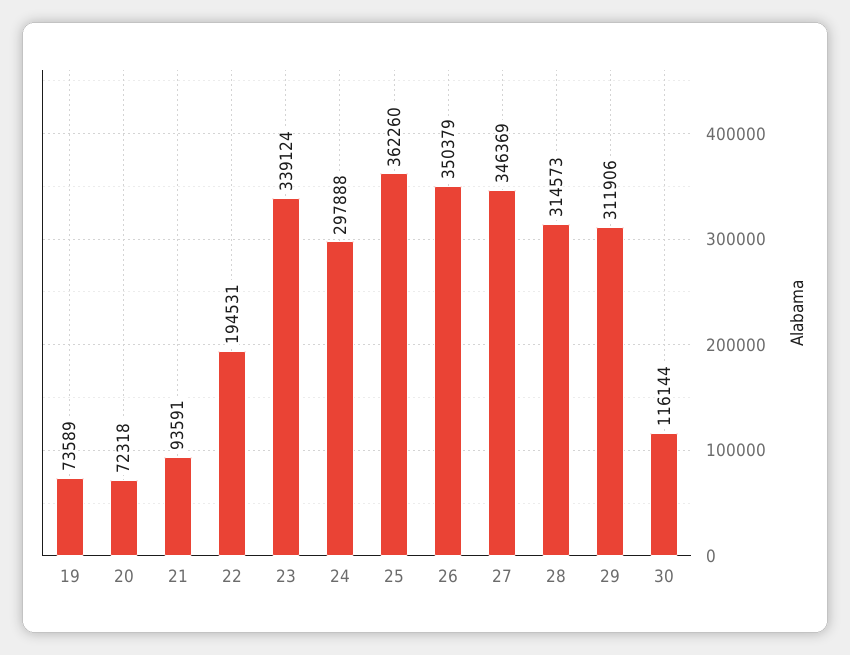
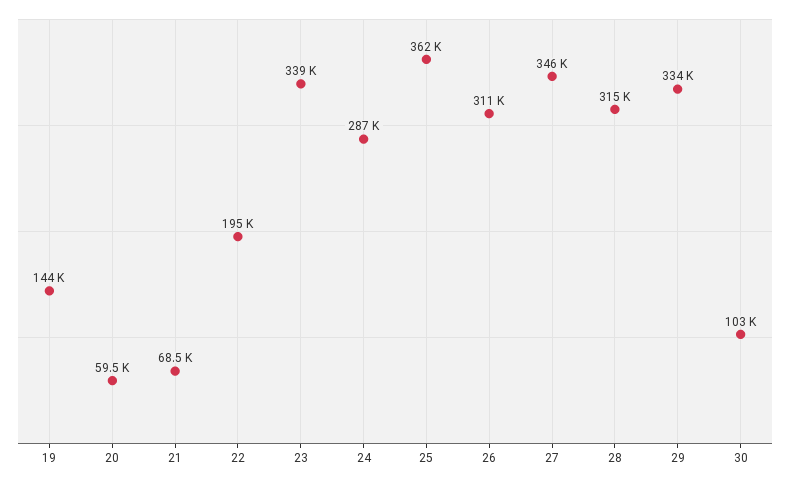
19: 73589 -> 144000
20: 72318 -> 59500
21: 93591 -> 68500
24: 297888 -> 287000
26: 350379 -> 311000
29: 311906 -> 334000
30: 116144 -> 103000

